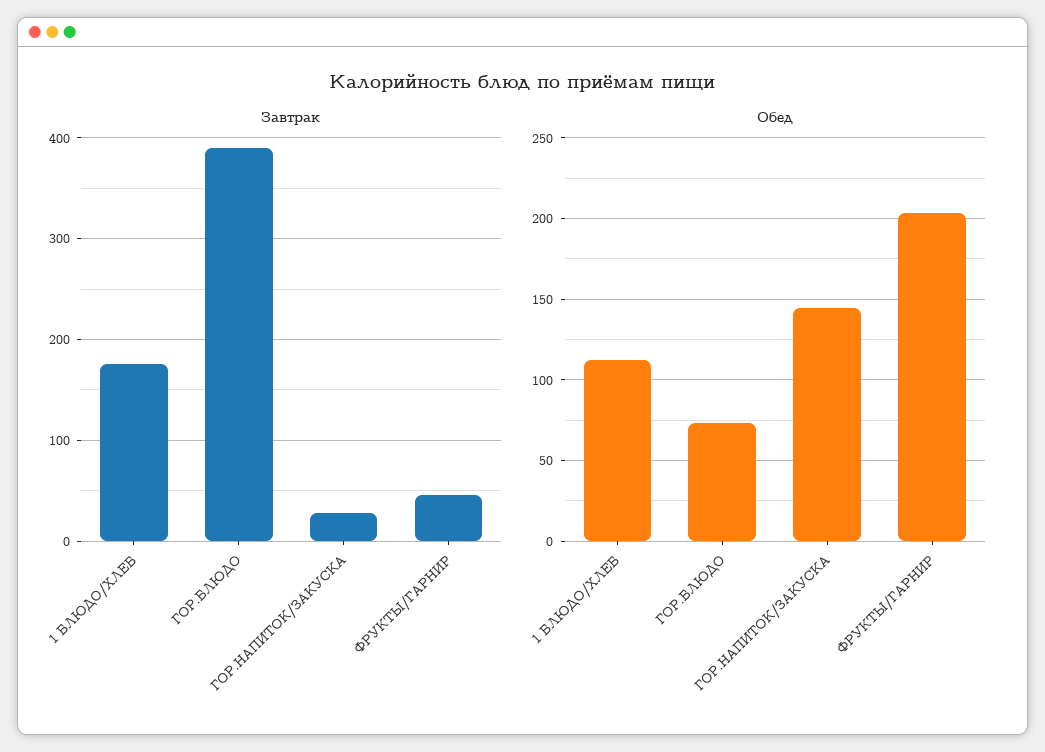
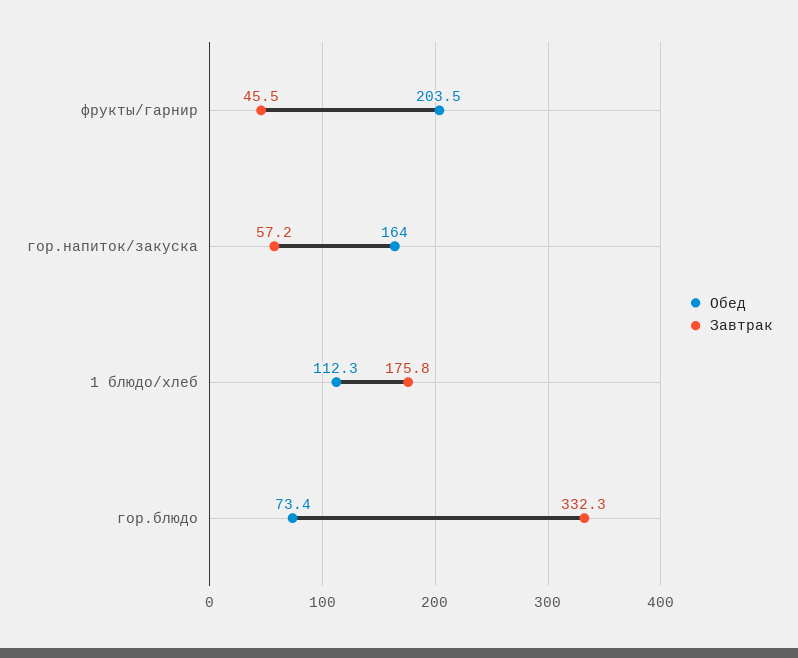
Завтрак, ГОР.БЛЮДО: 390 -> 332.3
Завтрак, ГОР.НАПИТОК/ЗАКУСКА: 30 -> 57.2
Обед, ГОР.НАПИТОК/ЗАКУСКА: 145 -> 164

